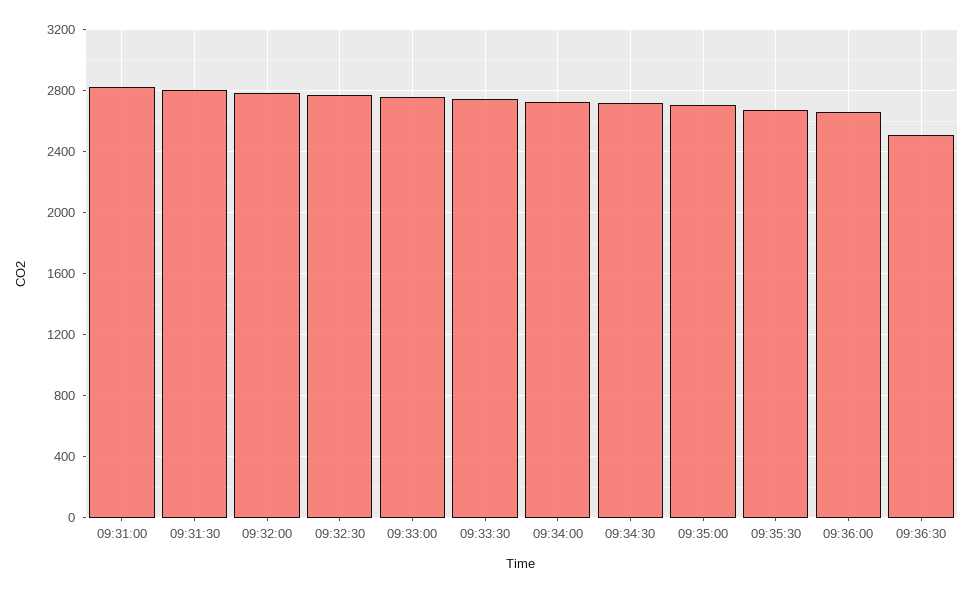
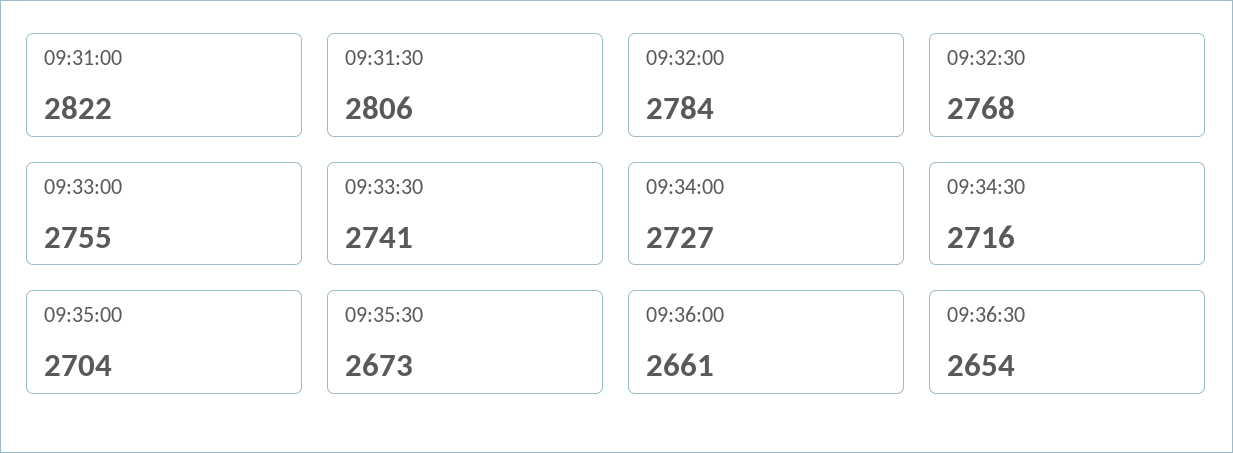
09:36:30: 2500 -> 2654

